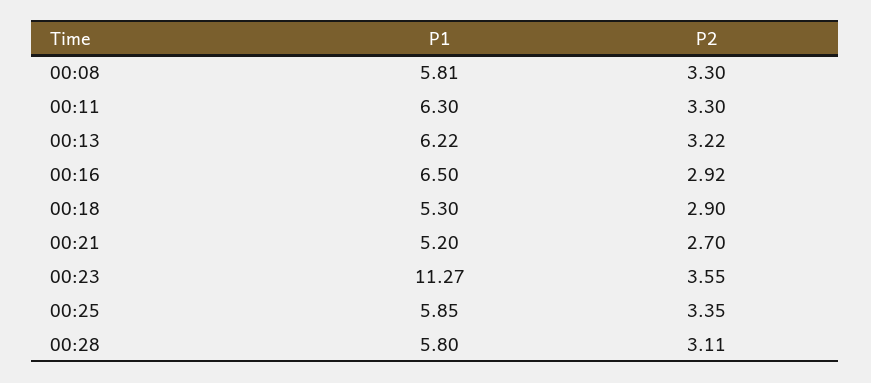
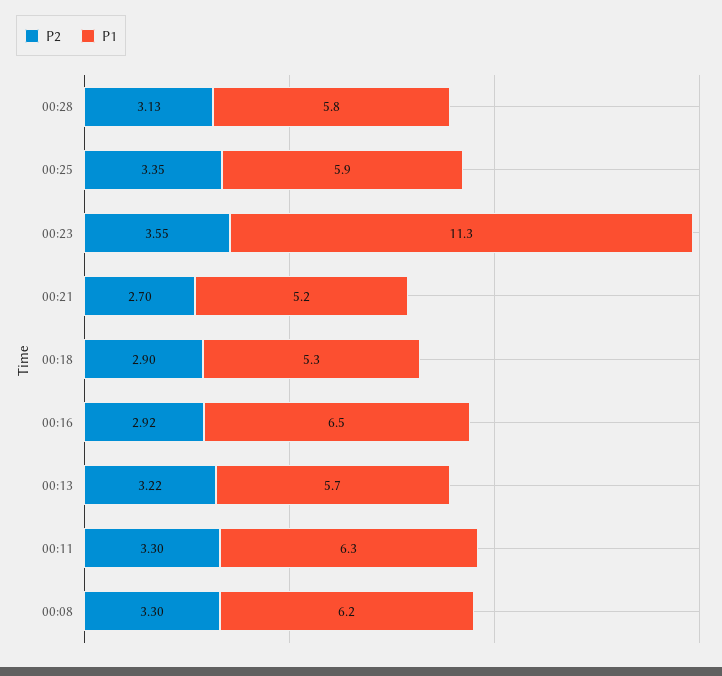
P1, 00:08: 5.81 -> 6.2
P1, 00:13: 6.22 -> 5.7
P2, 00:28: 3.11 -> 3.13

